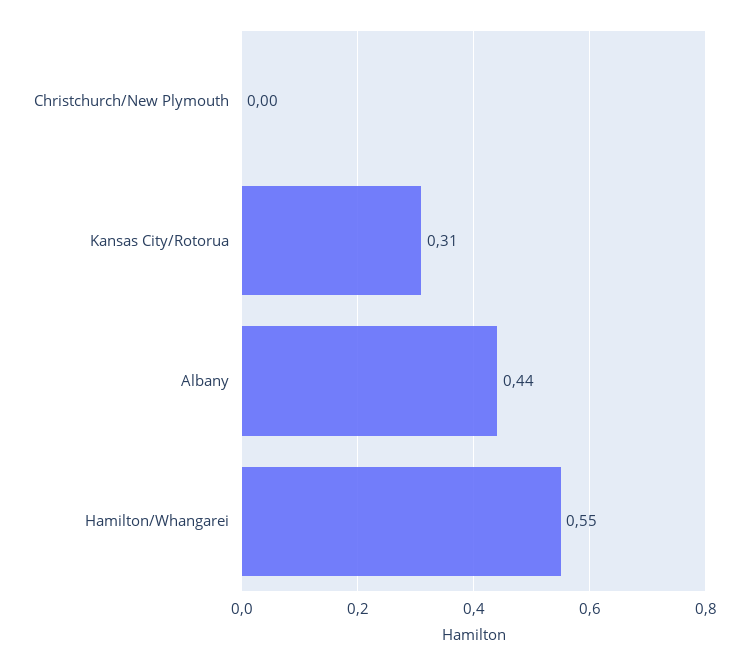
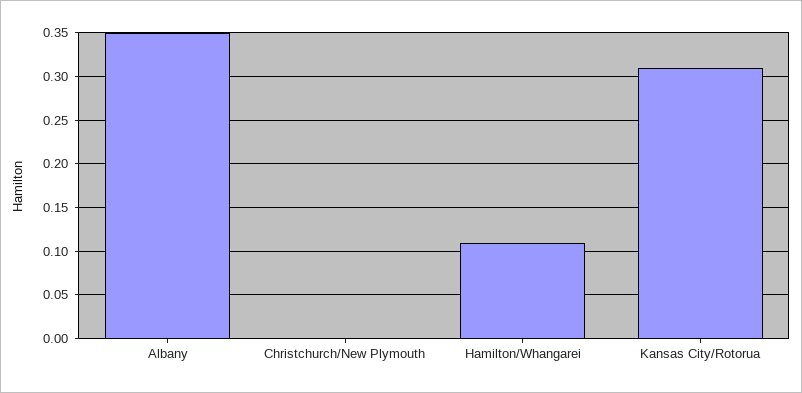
Albany: 0.44 -> 0.35
Hamilton/Whangarei: 0.55 -> 0.11

